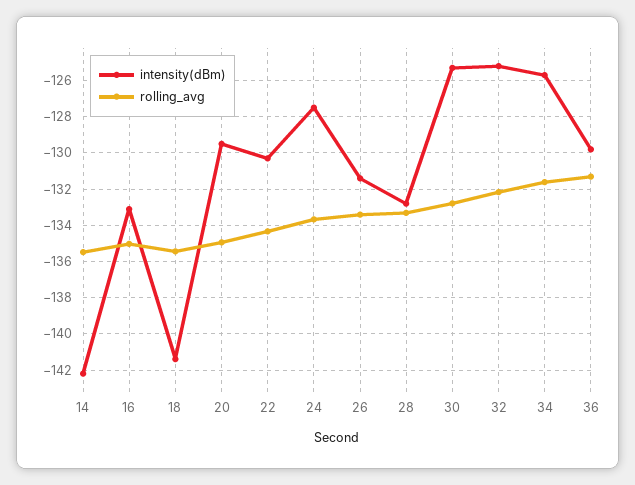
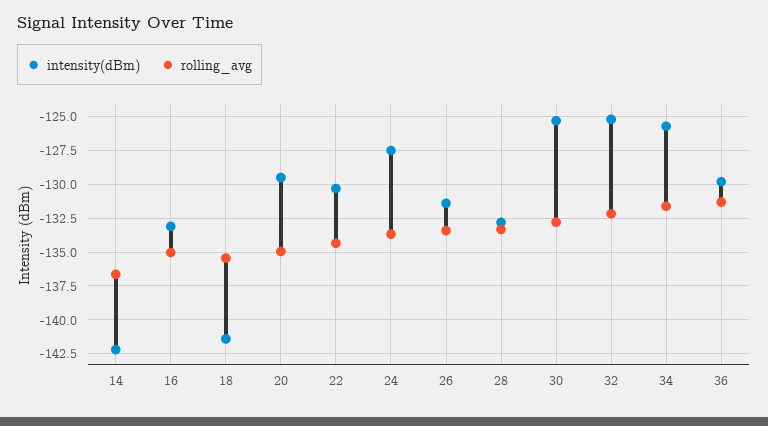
rolling_avg, 14: -135.5 -> -136.5

